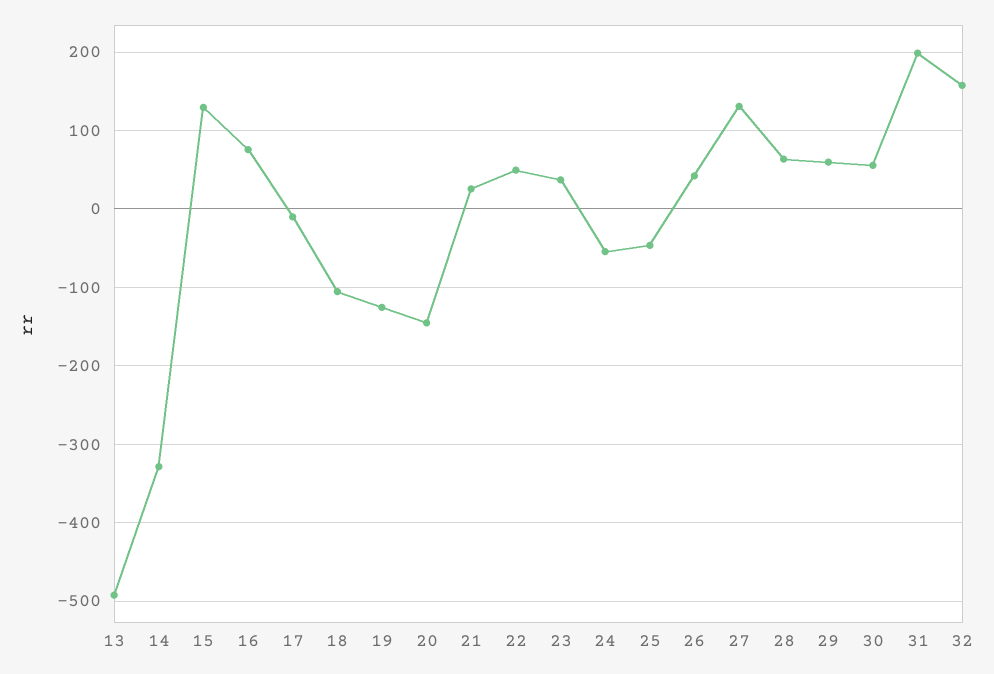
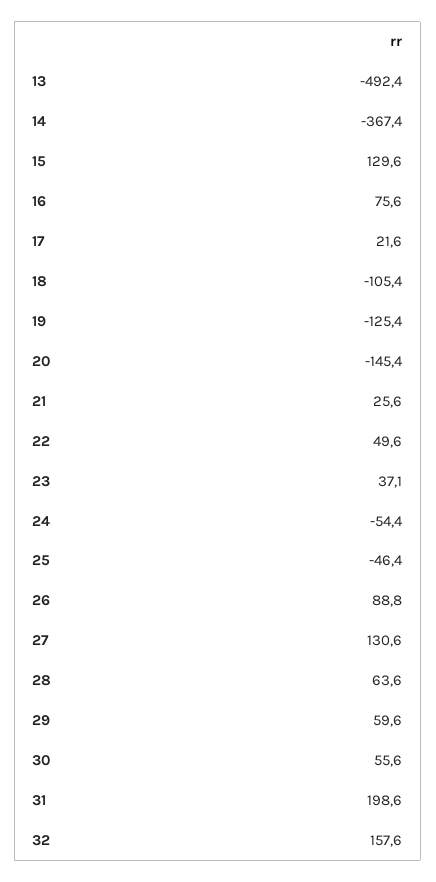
14: -330 -> -367.4
17: -10 -> 21.6
26: 40 -> 88.8

